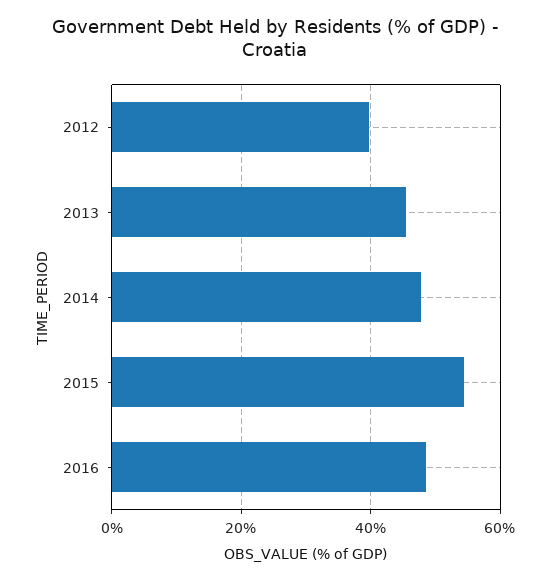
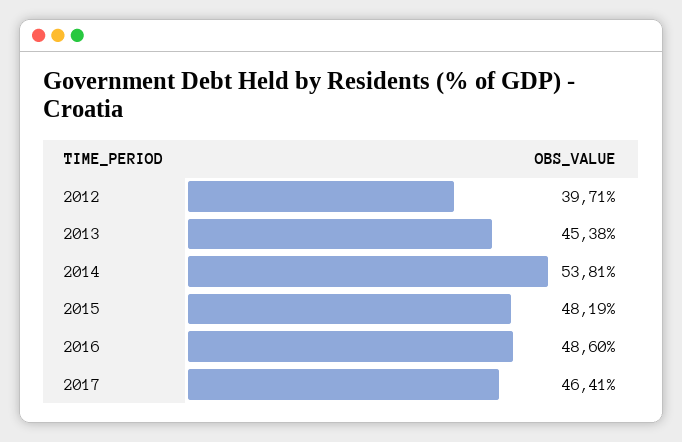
2014: 48 -> 53.81
2015: 54 -> 48.19
2017: none -> 46.41

